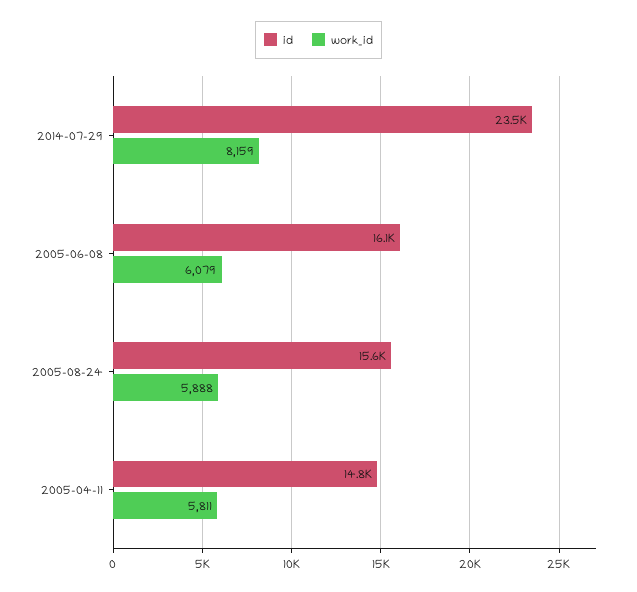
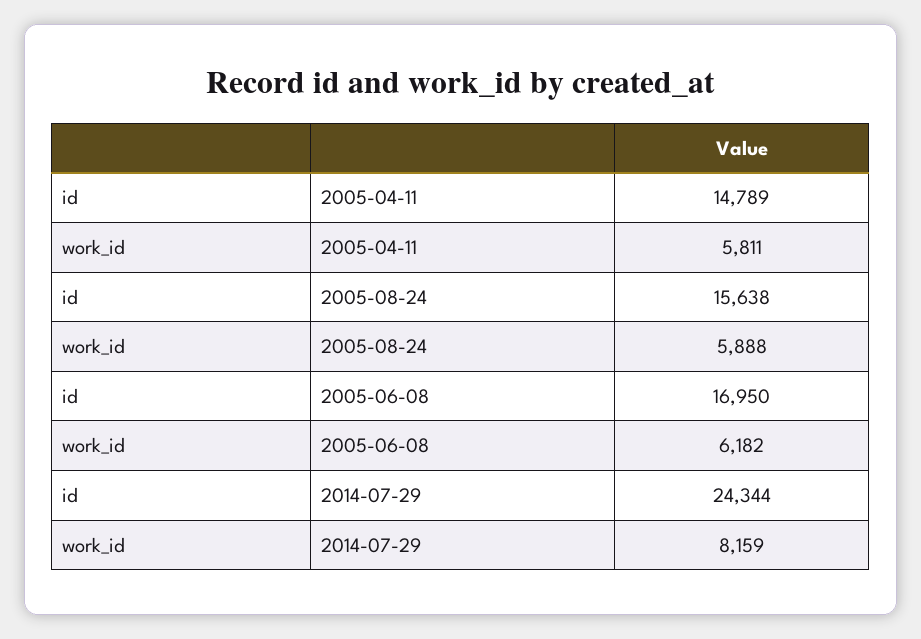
id, 2014-07-29: 23500 -> 24344
id, 2005-06-08: 16100 -> 16950
work_id, 2005-06-08: 6079 -> 6182

